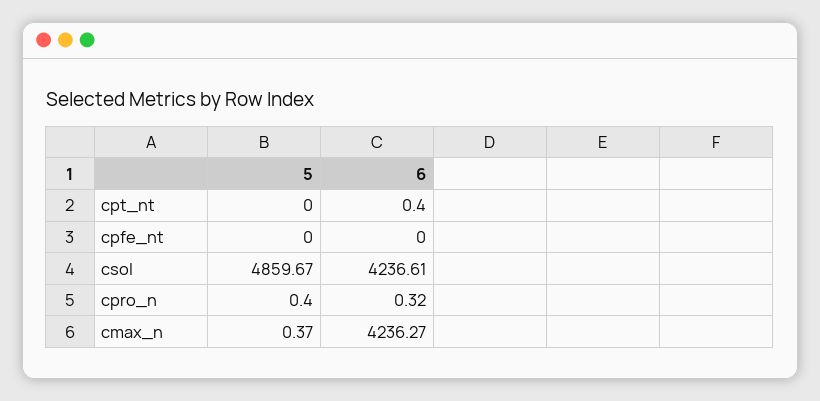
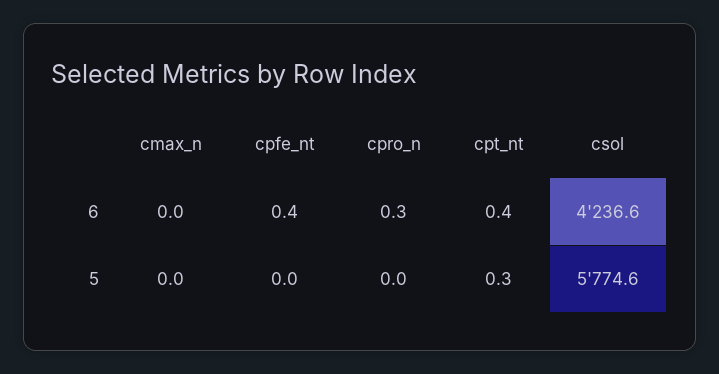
5, cpt_nt: 0 -> 0.3
6, cpfe_nt: 0 -> 0.4
5, csol: 4859.67 -> 5774.6
5, cpro_n: 0.4 -> 0
5, cmax_n: 0.37 -> 0
6, cmax_n: 4236.27 -> 0

